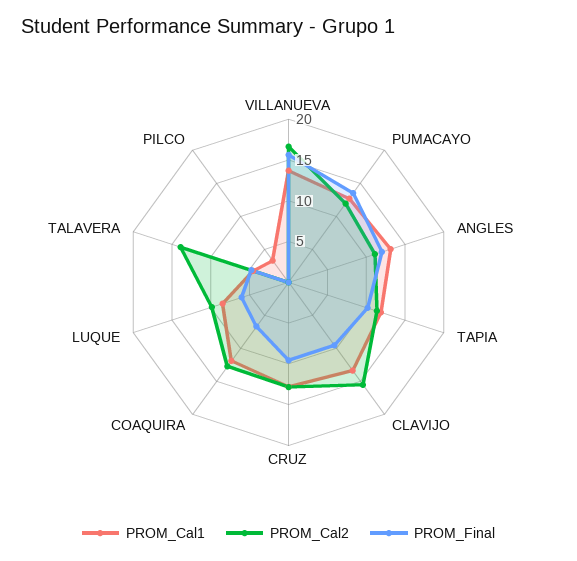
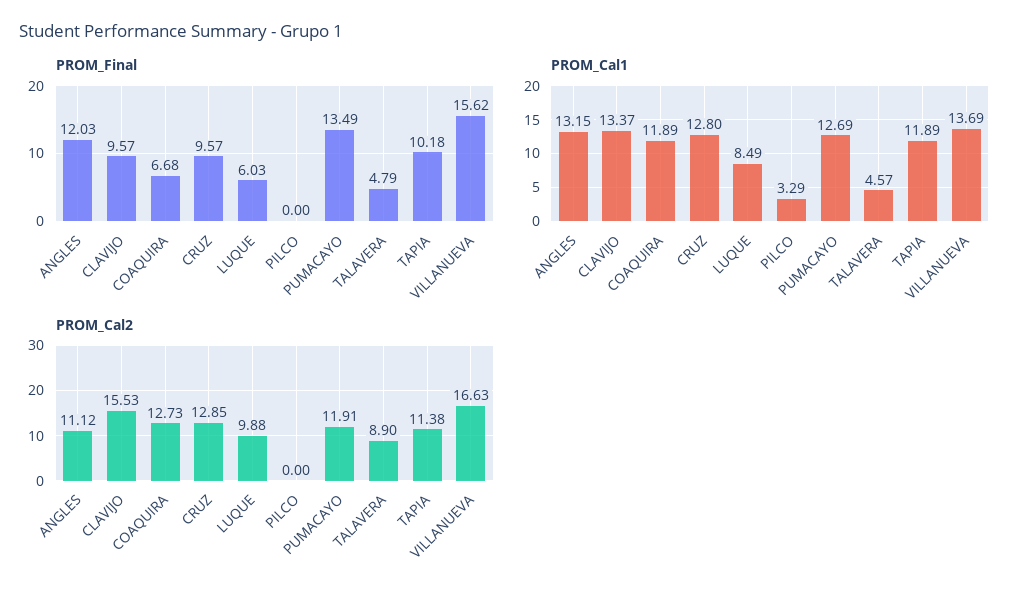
PROM_Cal2, TALAVERA: 14 -> 8.9

